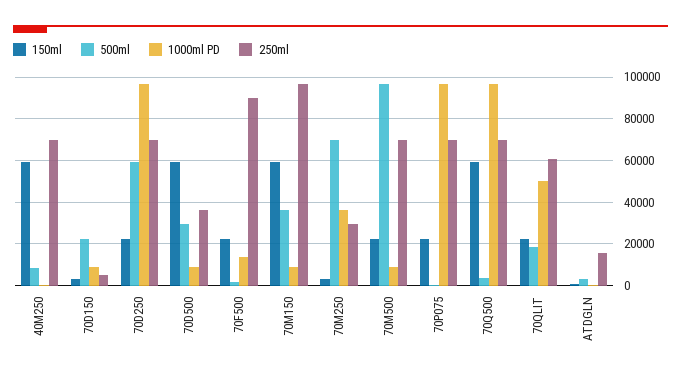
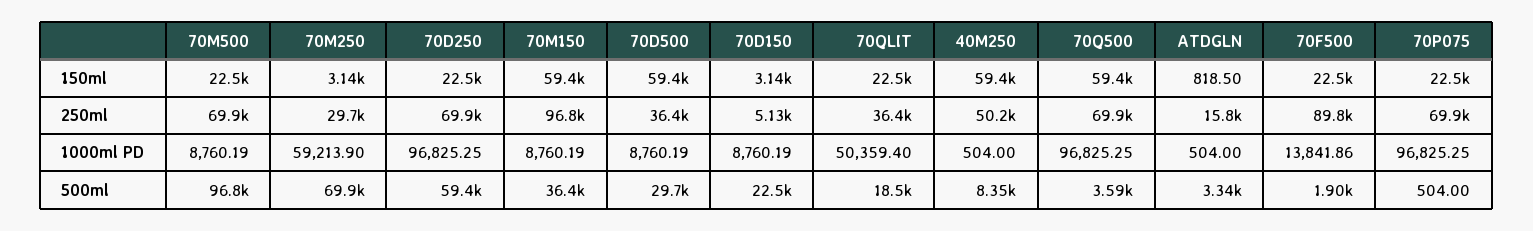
250ml, 40M250: 70000 -> 50200
1000ml PD, 70M250: 35000 -> 59213.9
250ml, 70QLIT: 60000 -> 36400

